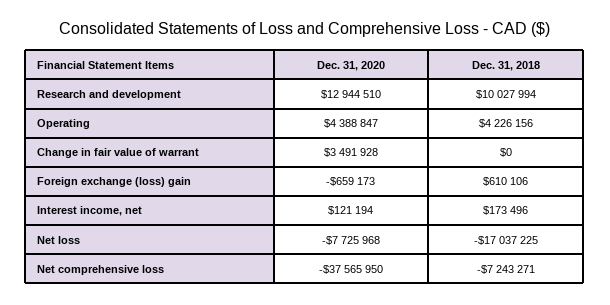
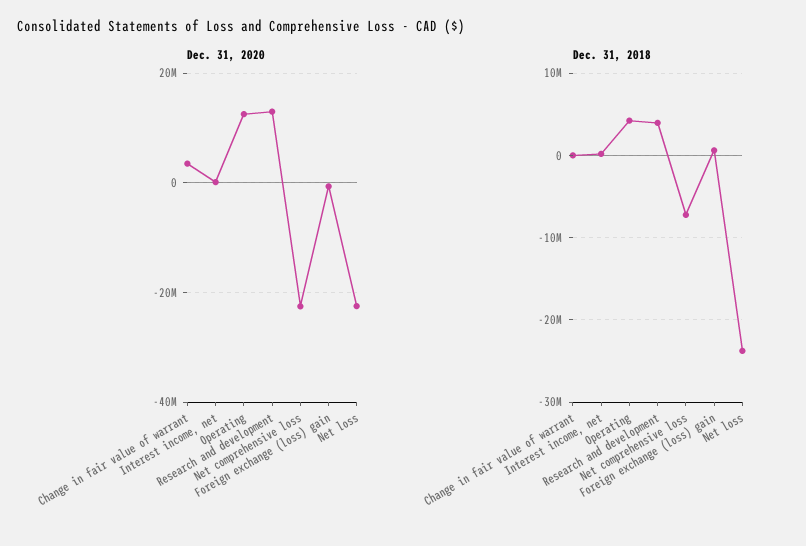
Dec. 31, 2018, Research and development: 10027994 -> 4000000
Dec. 31, 2020, Operating: 4388847 -> 12000000
Dec. 31, 2020, Net loss: -7725968 -> -22000000
Dec. 31, 2018, Net loss: -17037225 -> -24000000
Dec. 31, 2020, Net comprehensive loss: -37565950 -> -22000000

